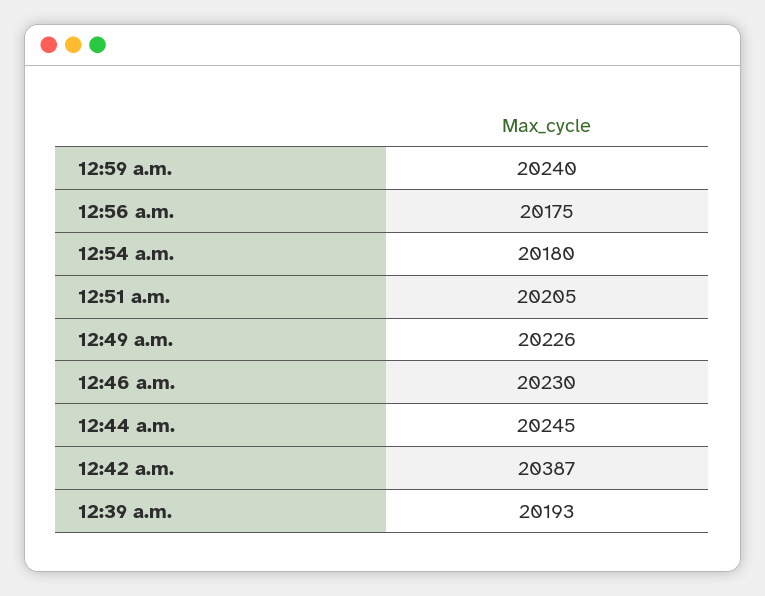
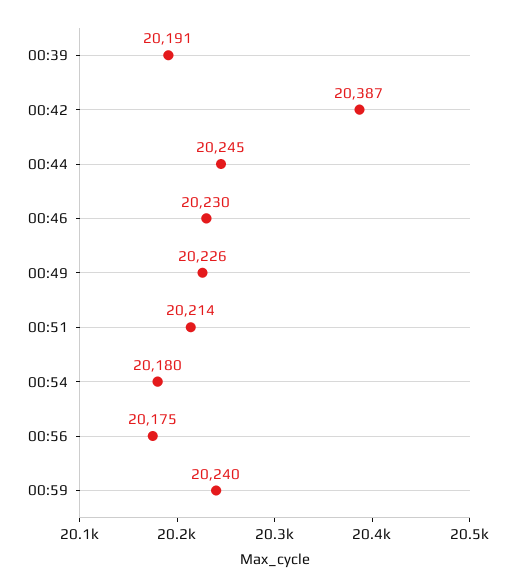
12:51 a.m.: 20205 -> 20214
12:39 a.m.: 20193 -> 20191

